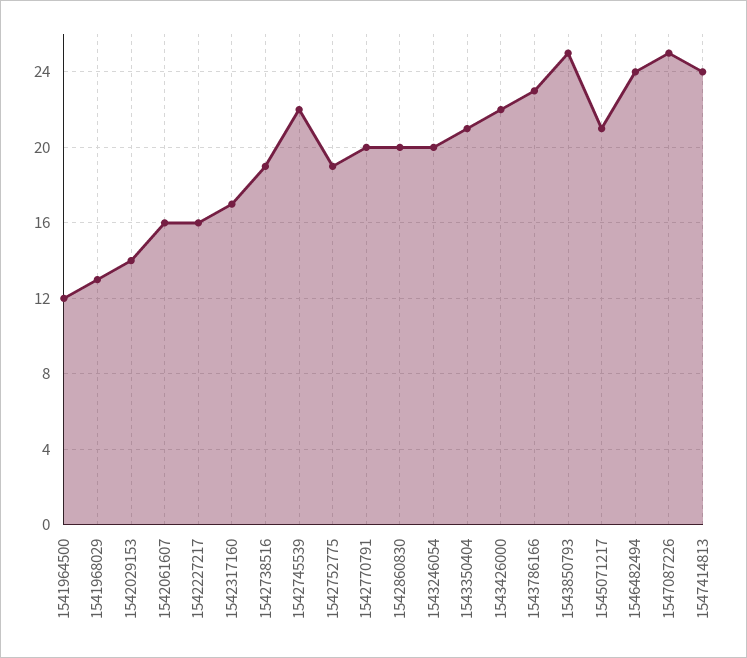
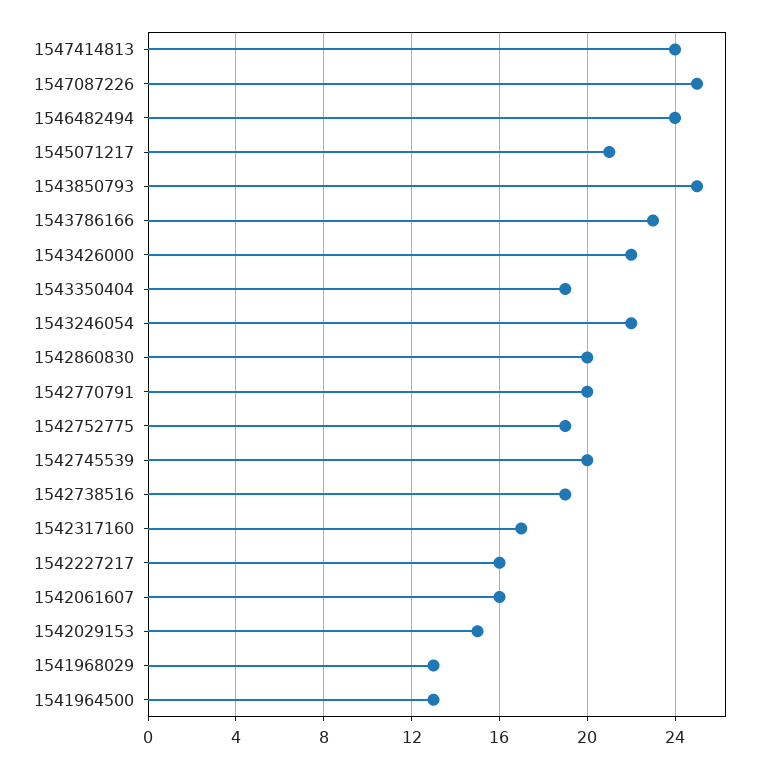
1541964500: 12 -> 13
1542029153: 14 -> 15
1542745539: 22 -> 20
1543246054: 20 -> 22
1543350404: 21 -> 19

